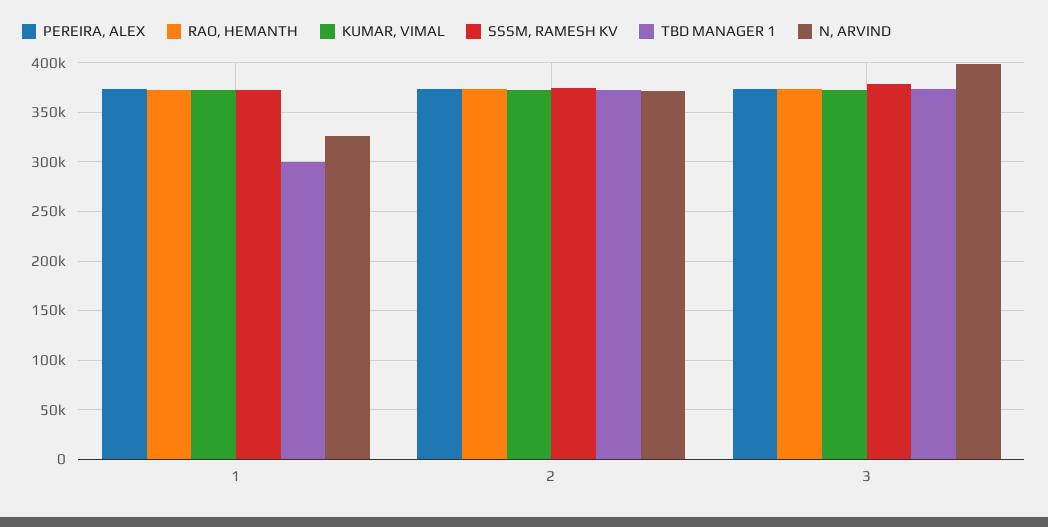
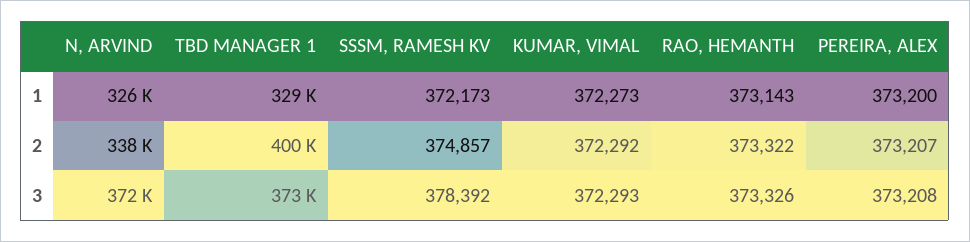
TBD MANAGER 1, 1: 300000 -> 329000
TBD MANAGER 1, 2: 370000 -> 400000
N, ARVIND, 2: 370000 -> 338000
N, ARVIND, 3: 400000 -> 372000

